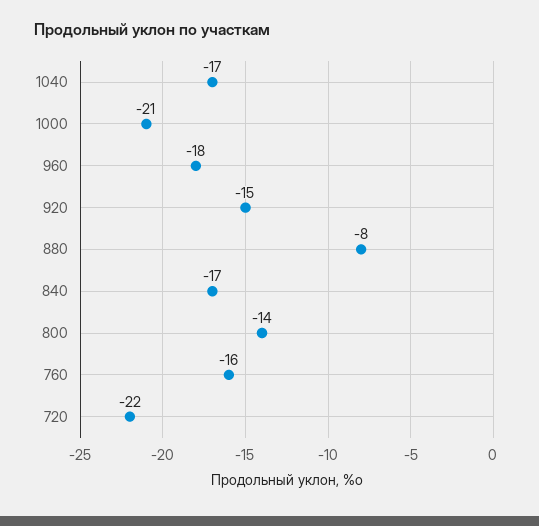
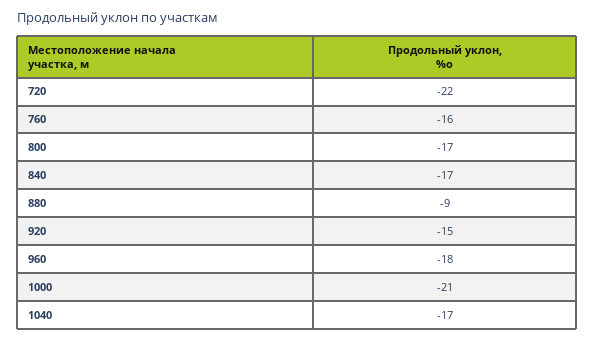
880: -8 -> -9
800: -14 -> -17

